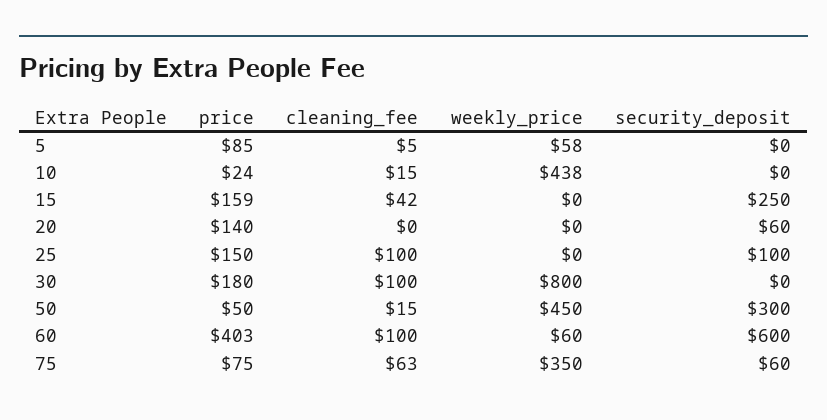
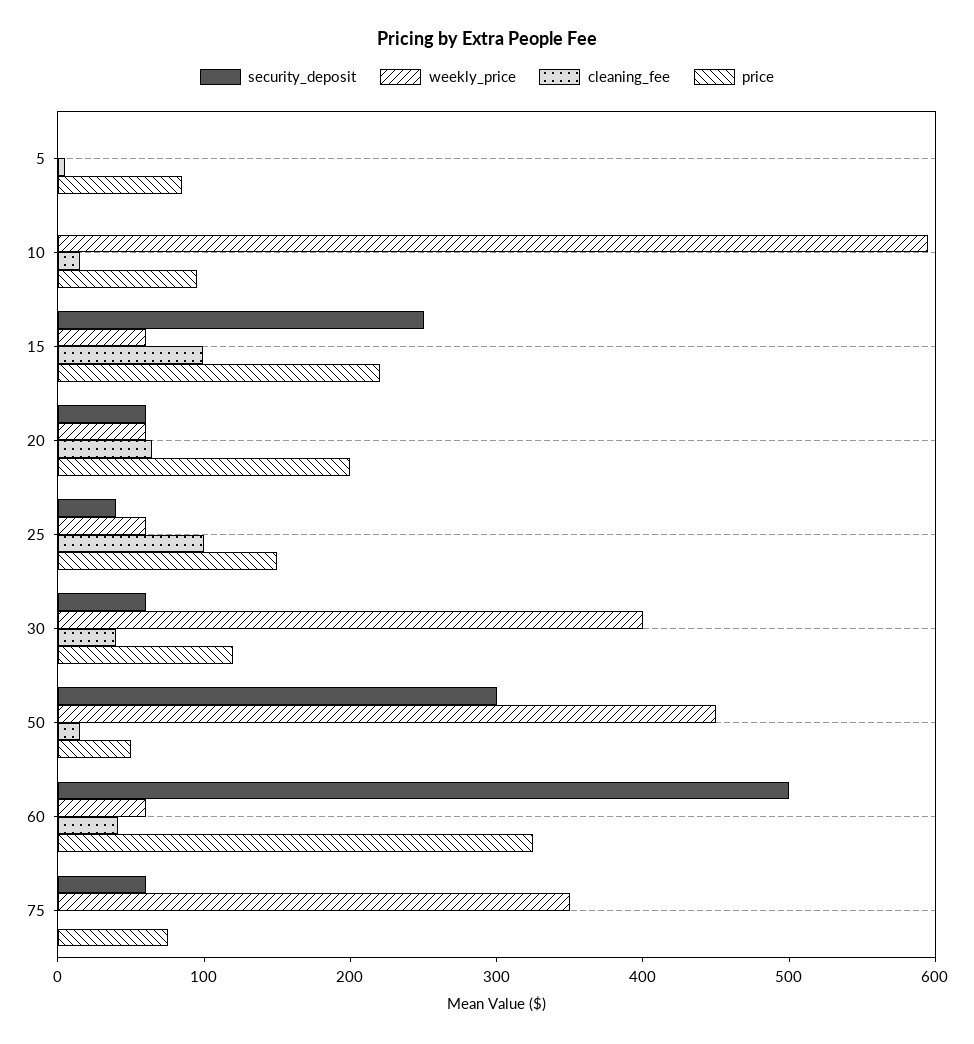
weekly_price, 5: 58 -> 0
price, 10: 24 -> 100
weekly_price, 10: 438 -> 600
price, 15: 159 -> 220
cleaning_fee, 15: 42 -> 100
weekly_price, 15: 0 -> 60
price, 20: 140 -> 200
cleaning_fee, 20: 0 -> 60
weekly_price, 20: 0 -> 60
weekly_price, 25: 0 -> 60
security_deposit, 25: 100 -> 40
price, 30: 180 -> 120
cleaning_fee, 30: 100 -> 40
weekly_price, 30: 800 -> 400
security_deposit, 30: 0 -> 60
price, 60: 403 -> 320
cleaning_fee, 60: 100 -> 40
security_deposit, 60: 600 -> 500
cleaning_fee, 75: 63 -> 0

